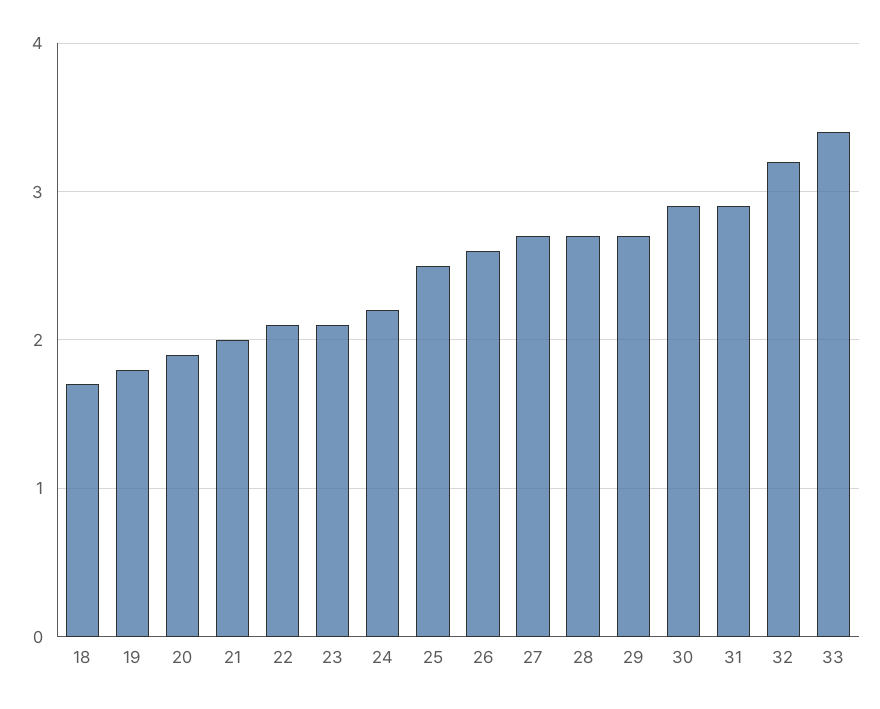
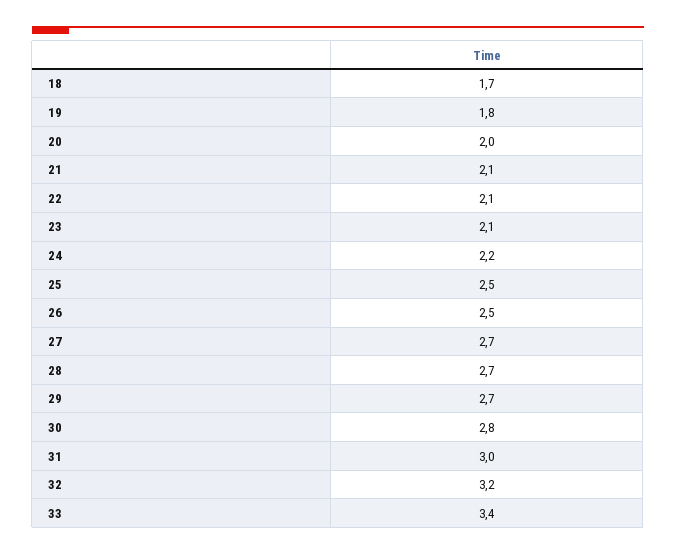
20: 1.9 -> 2
21: 2 -> 2.1
26: 2.6 -> 2.5
30: 2.9 -> 2.8
31: 2.9 -> 3

